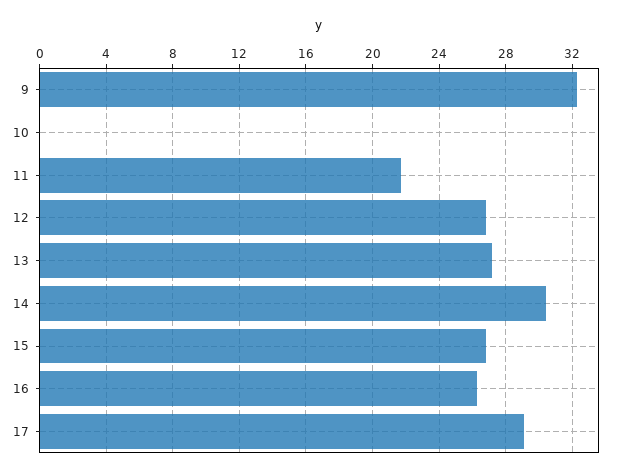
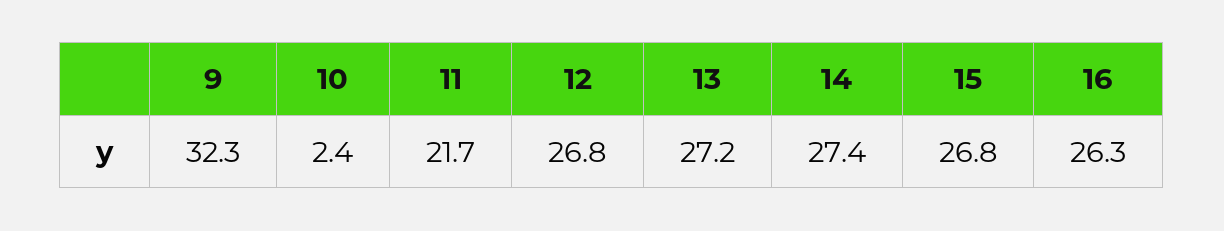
10: 0 -> 2.4
14: 30.5 -> 27.4
17: 29 -> none

